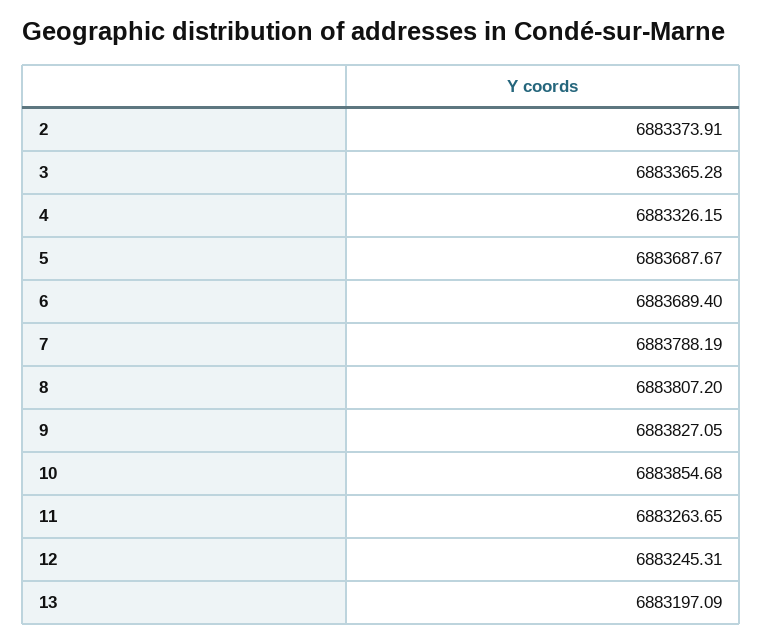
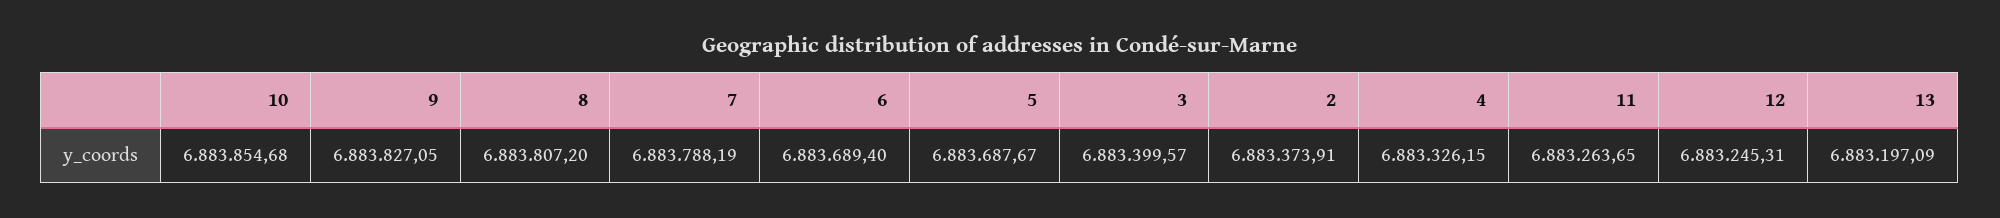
3: 6883365.28 -> 6883399.57

